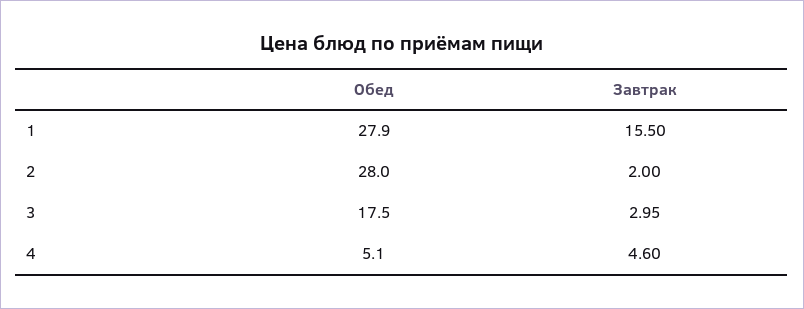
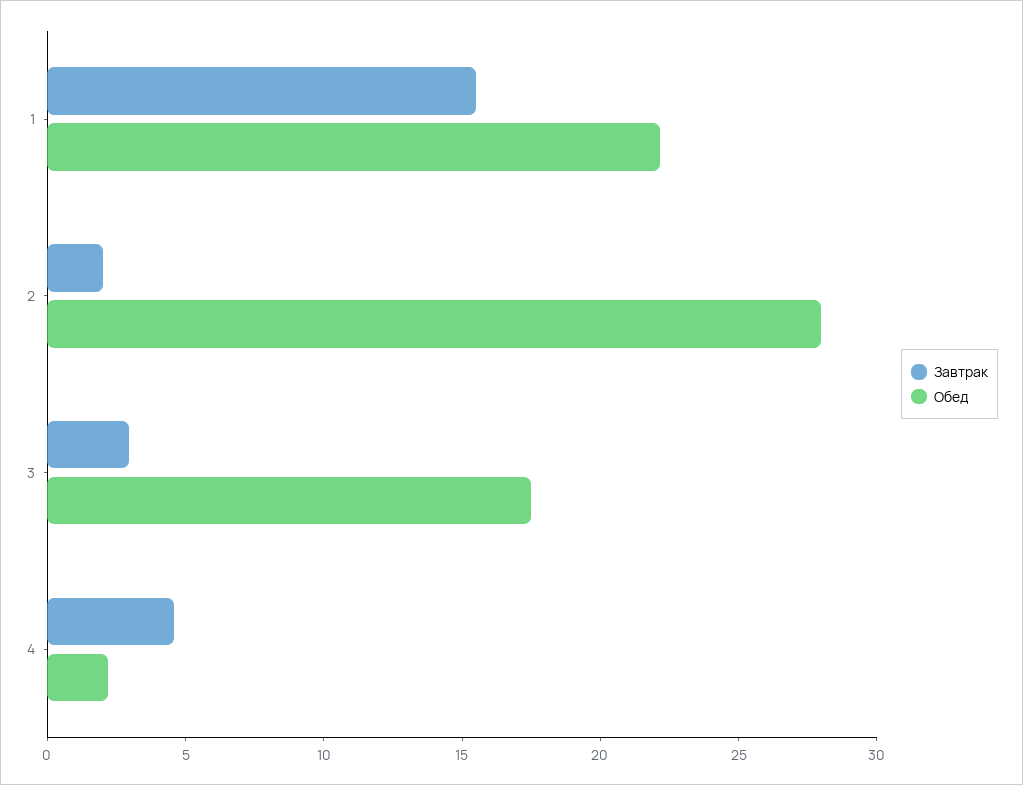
Обед, 1: 27.9 -> 22
Обед, 4: 5.1 -> 2

